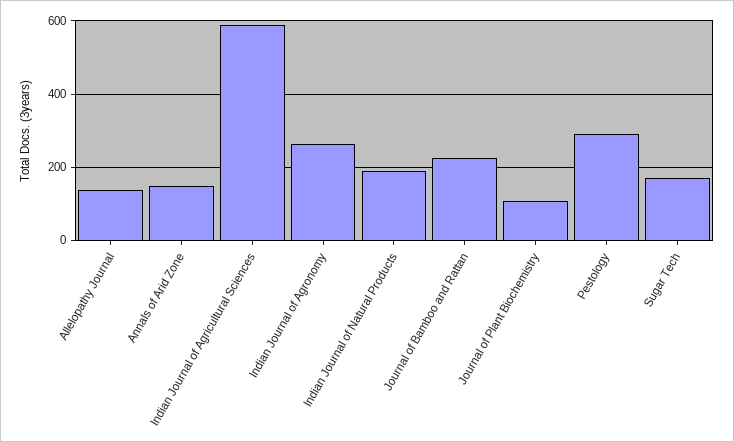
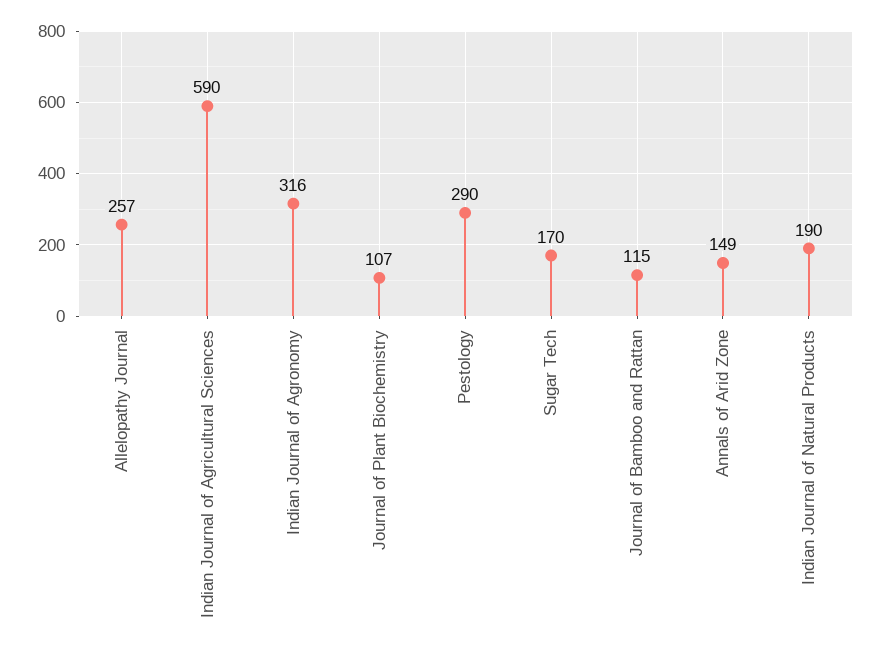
Allelopathy Journal: 140 -> 257
Indian Journal of Agronomy: 260 -> 316
Journal of Bamboo and Rattan: 220 -> 115

